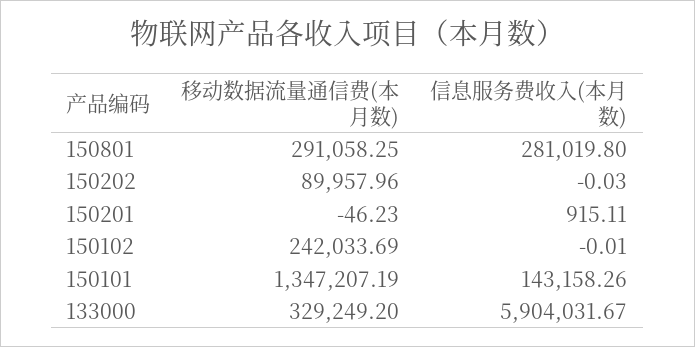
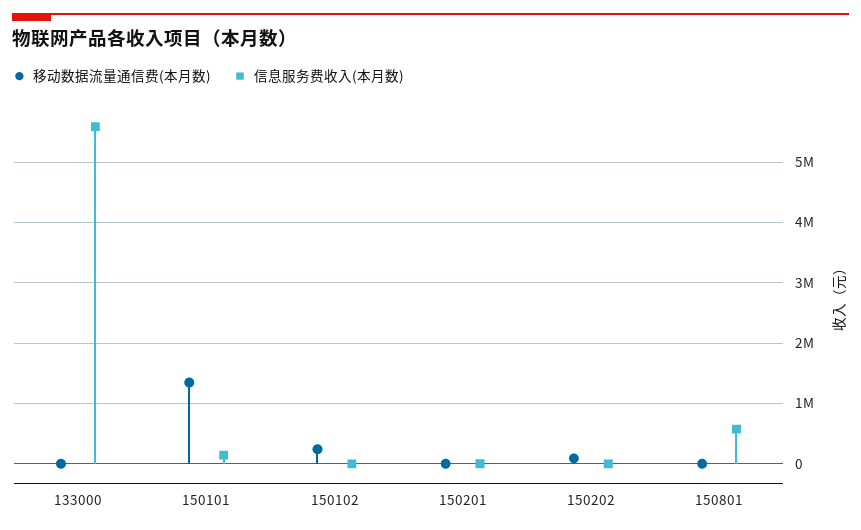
移动数据流量通信费(本月数), 150801: 291058.25 -> 0
信息服务费收入(本月数), 150801: 281019.8 -> 600000
移动数据流量通信费(本月数), 133000: 329249.2 -> 0
信息服务费收入(本月数), 133000: 5904031.67 -> 5600000

